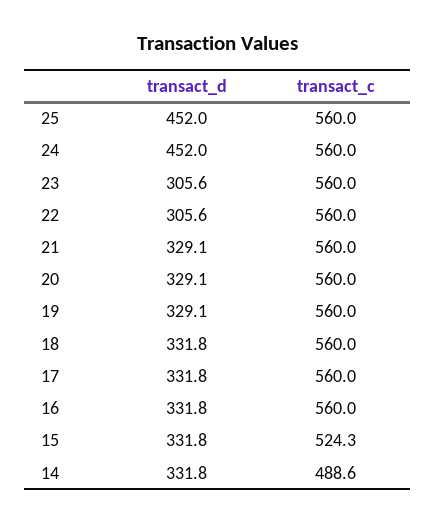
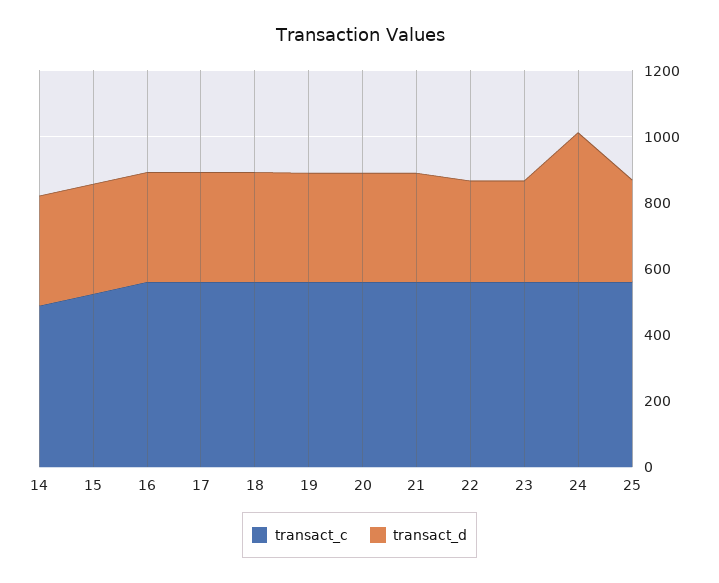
transact_d, 25: 452 -> 300

